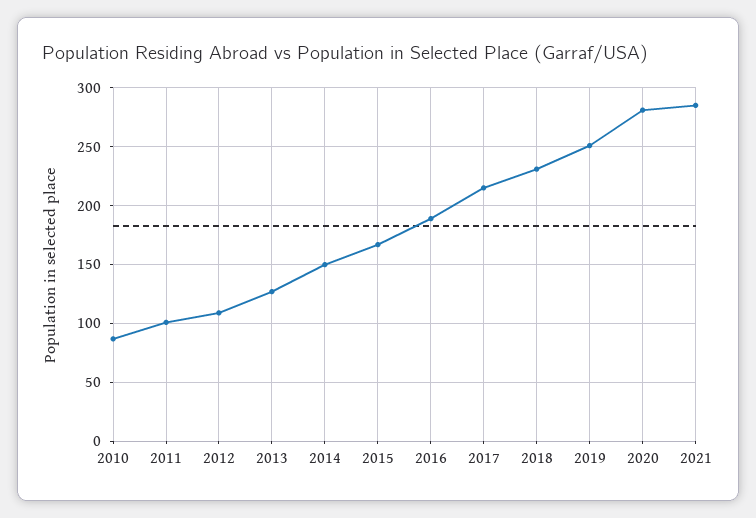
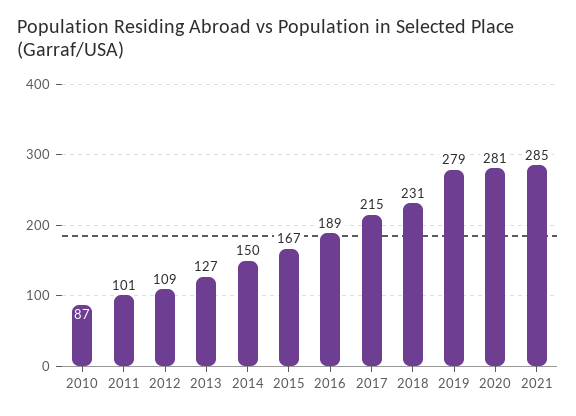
2019: 250 -> 279

